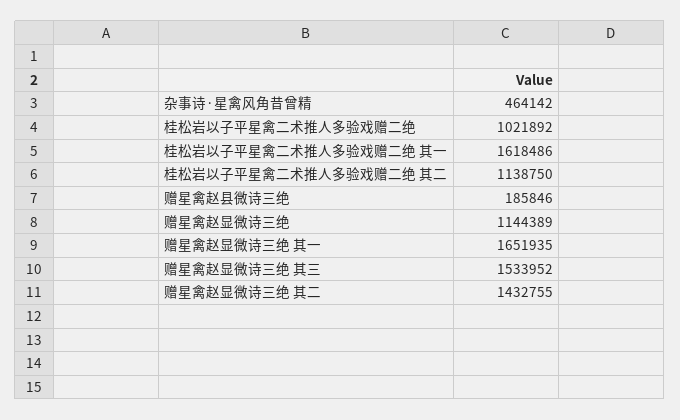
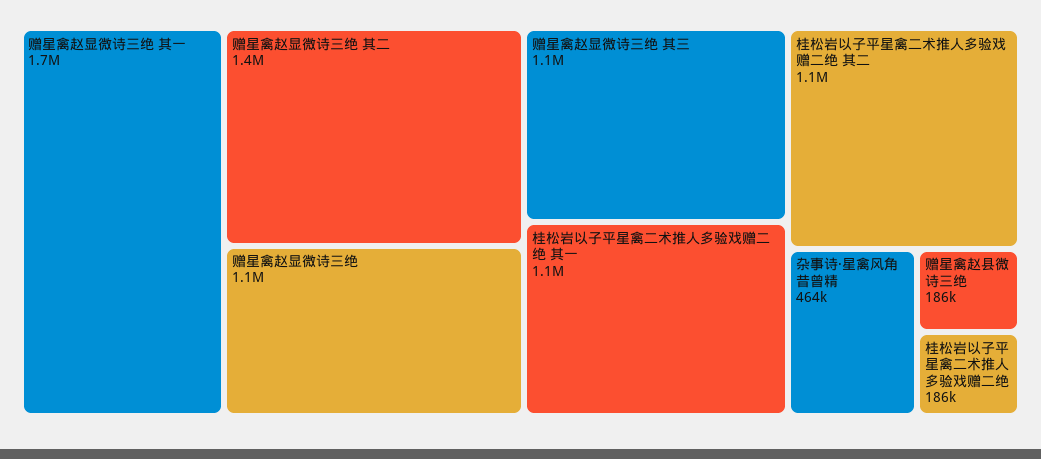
桂松岩以子平星禽二术推人多验戏赠二绝: 1021892 -> 186000
桂松岩以子平星禽二术推人多验戏赠二绝 其一: 1618486 -> 1100000
赠星禽赵显微诗三绝 其三: 1533952 -> 1100000

